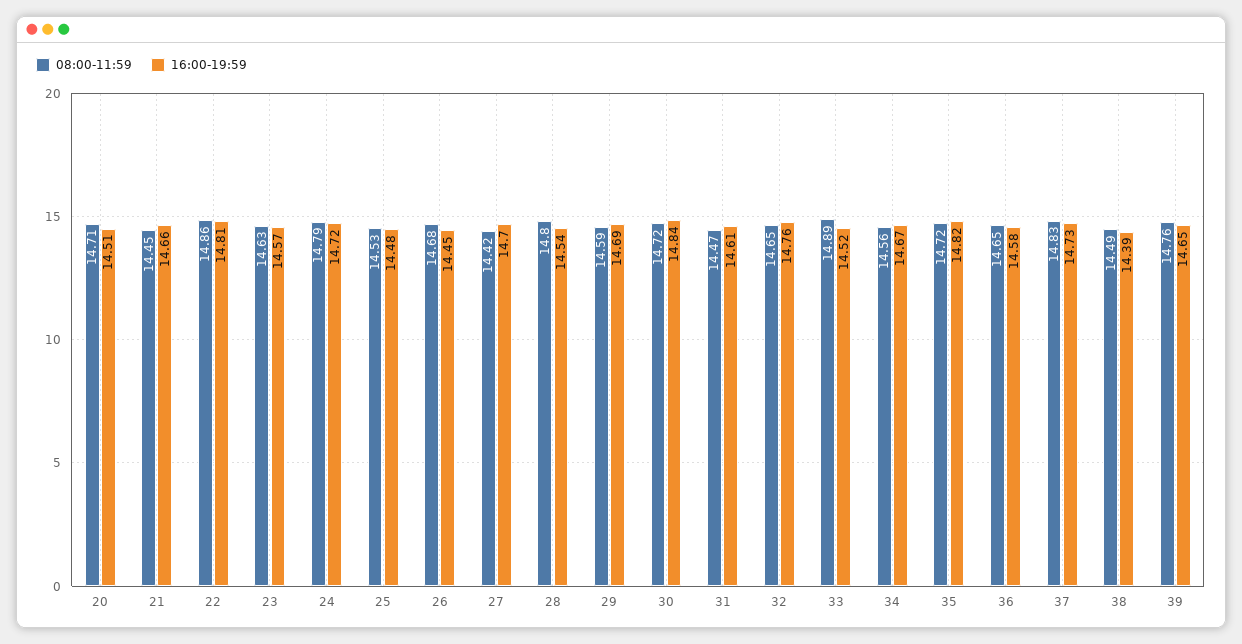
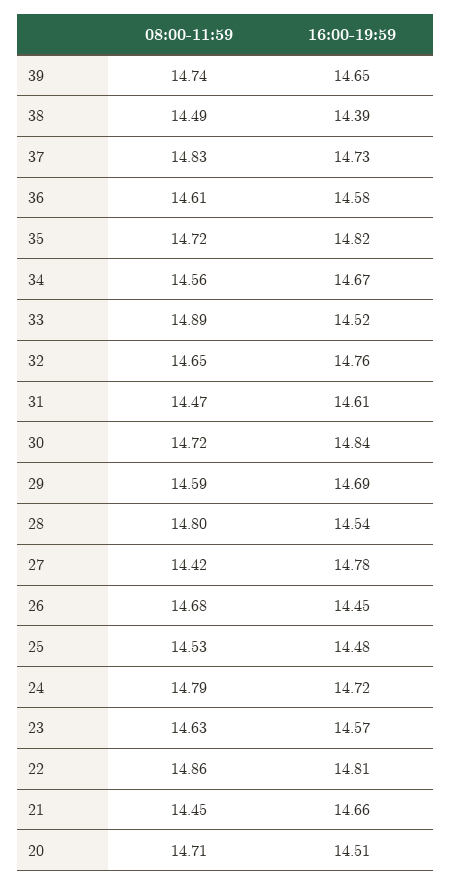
16:00-19:59, 27: 14.7 -> 14.78
08:00-11:59, 36: 14.65 -> 14.61
08:00-11:59, 39: 14.76 -> 14.74

